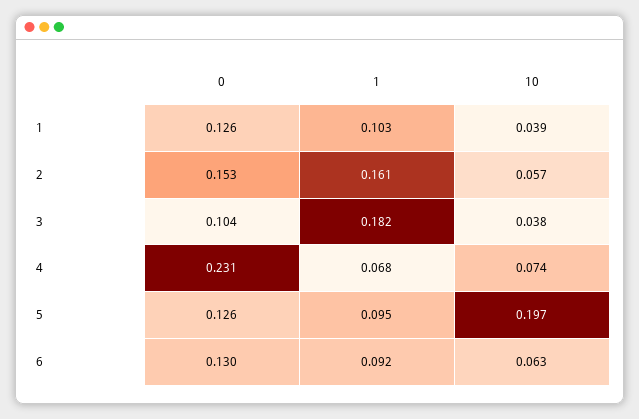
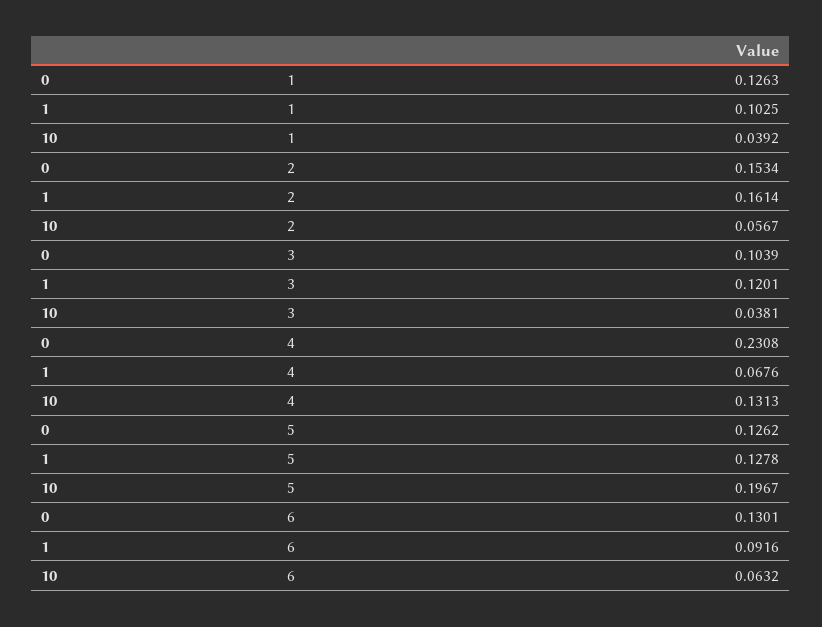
1, 3: 0.182 -> 0.1201
10, 4: 0.074 -> 0.1313
1, 5: 0.095 -> 0.1278

